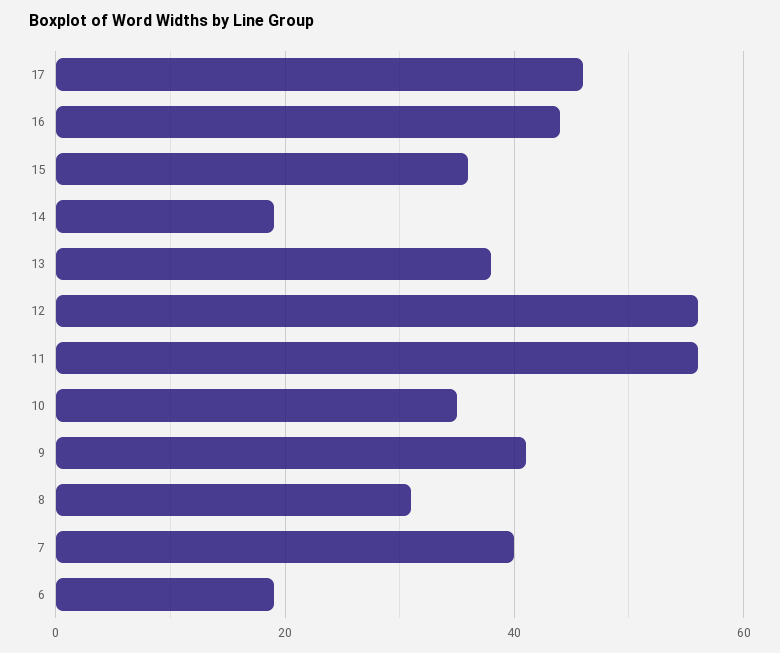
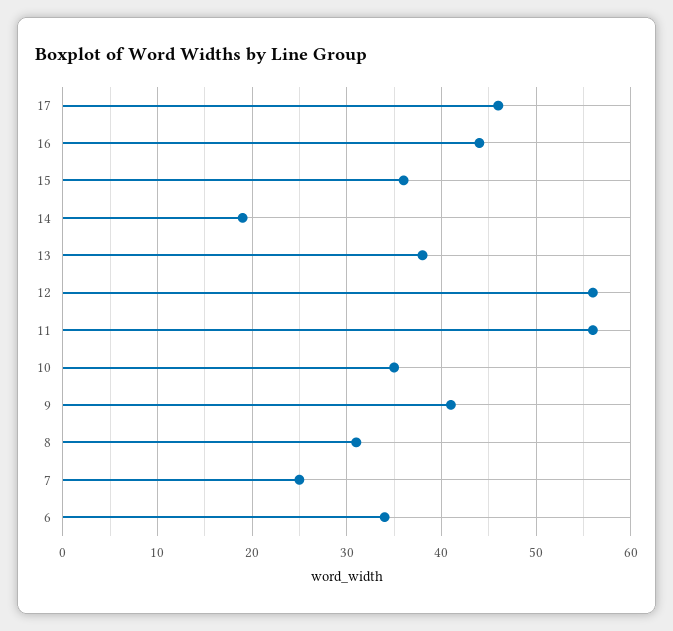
7: 40 -> 25
6: 20 -> 34

